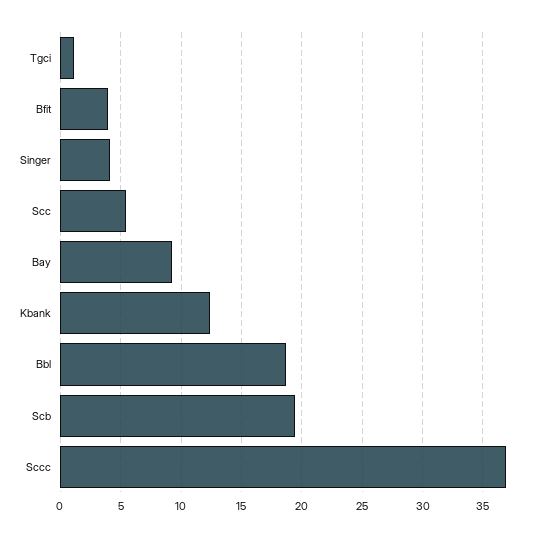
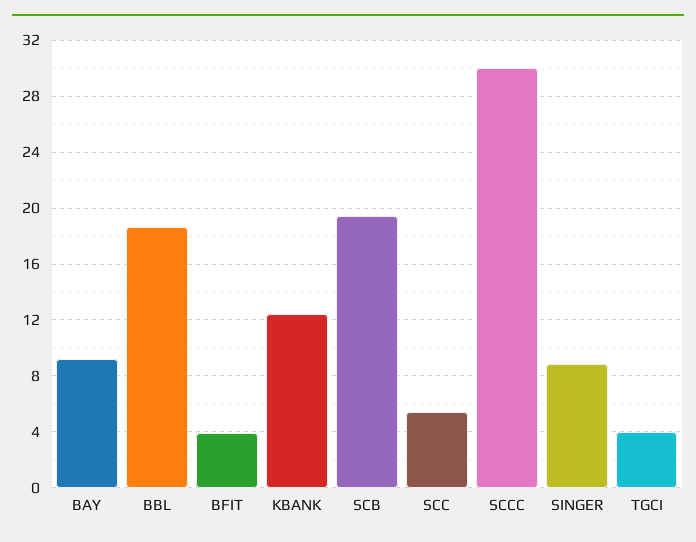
Tgci: 1 -> 4
Singer: 4 -> 9
Sccc: 37 -> 30

